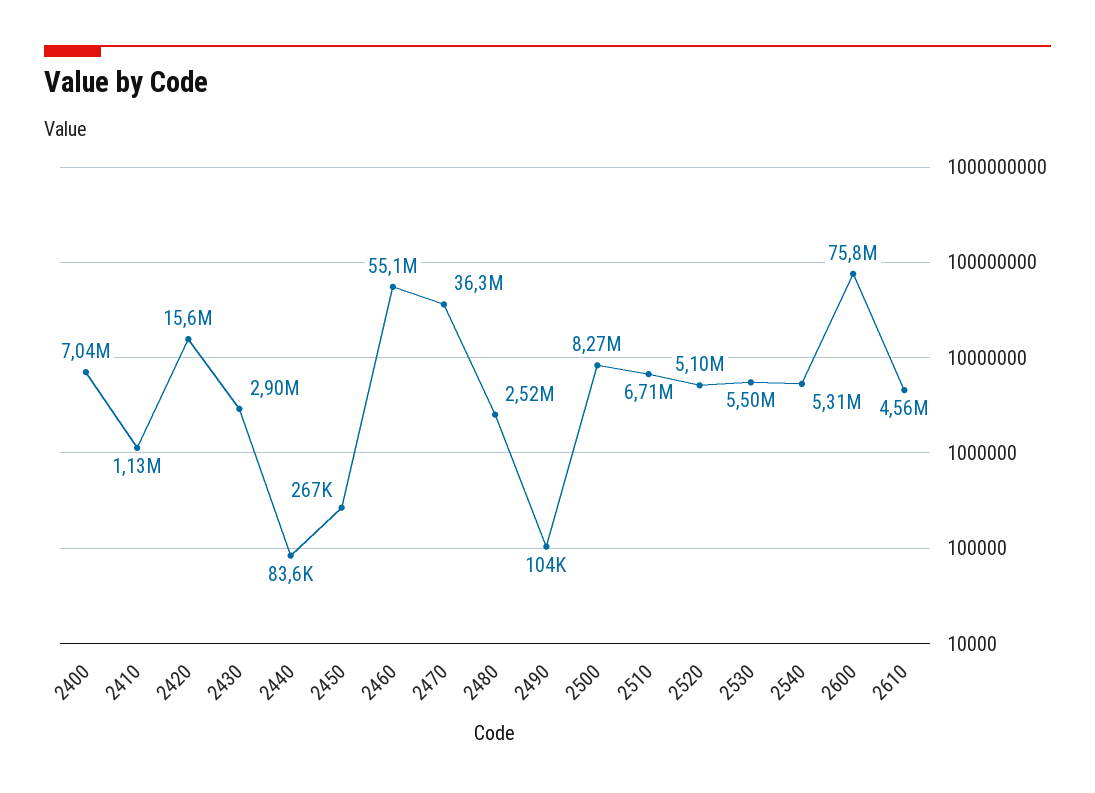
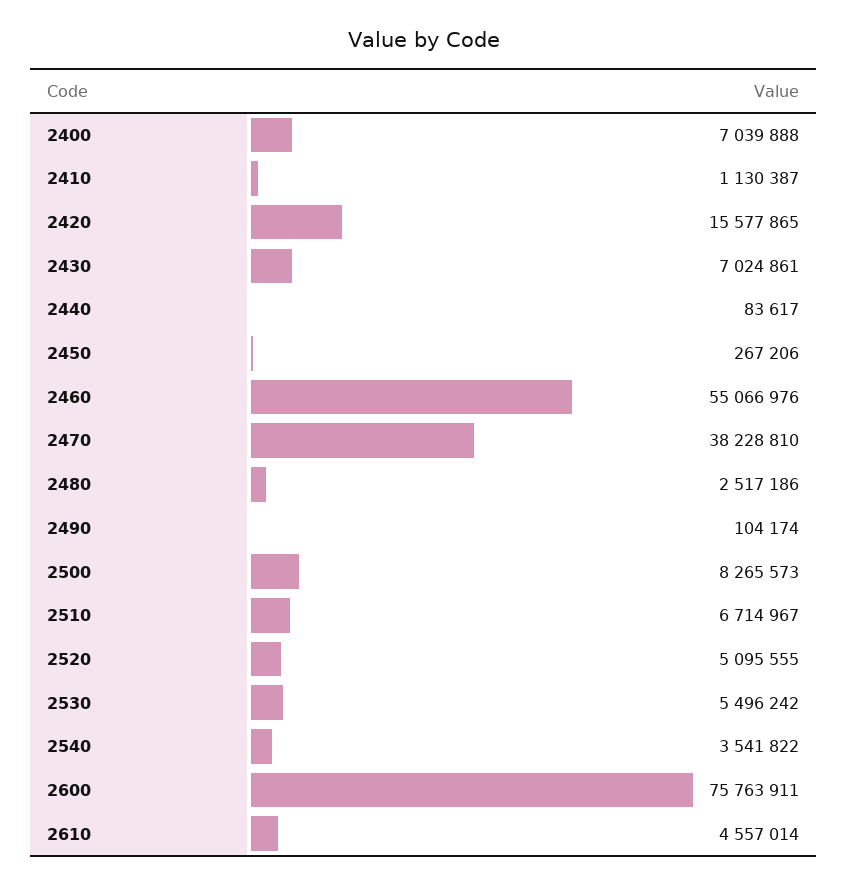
2430: 2900000 -> 7024861
2470: 36300000 -> 38228810
2540: 5310000 -> 3541822

